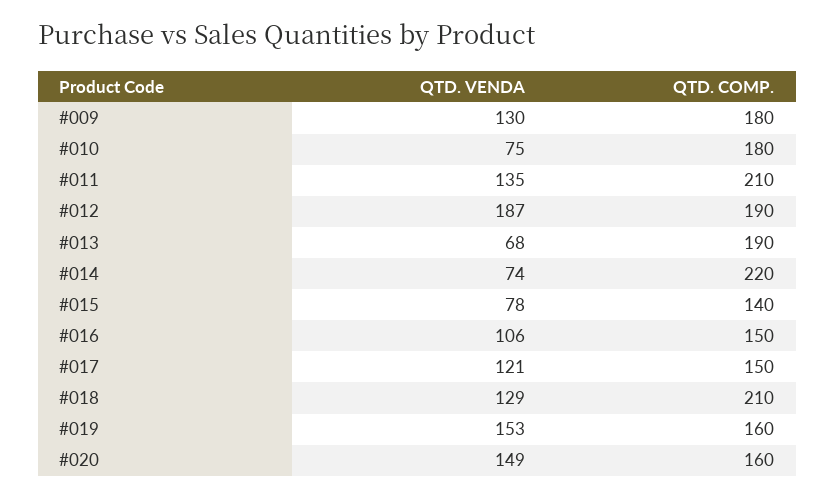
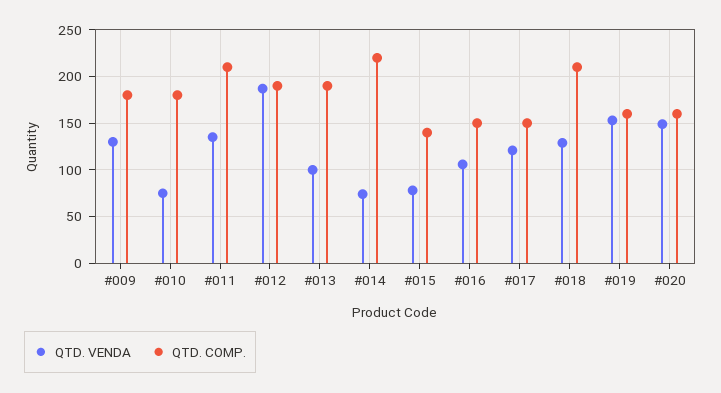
QTD. VENDA, #013: 68 -> 100

